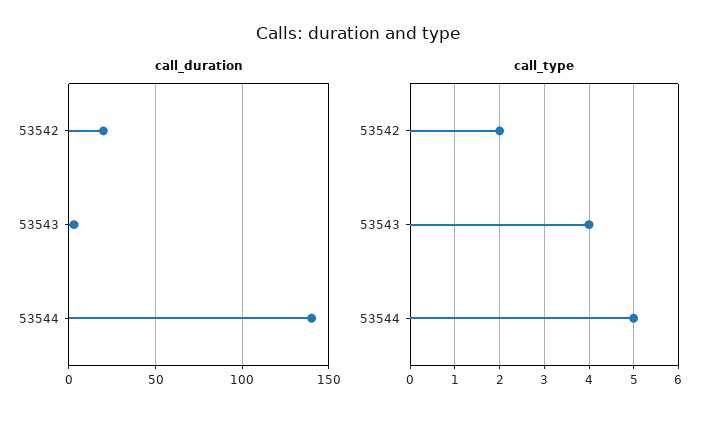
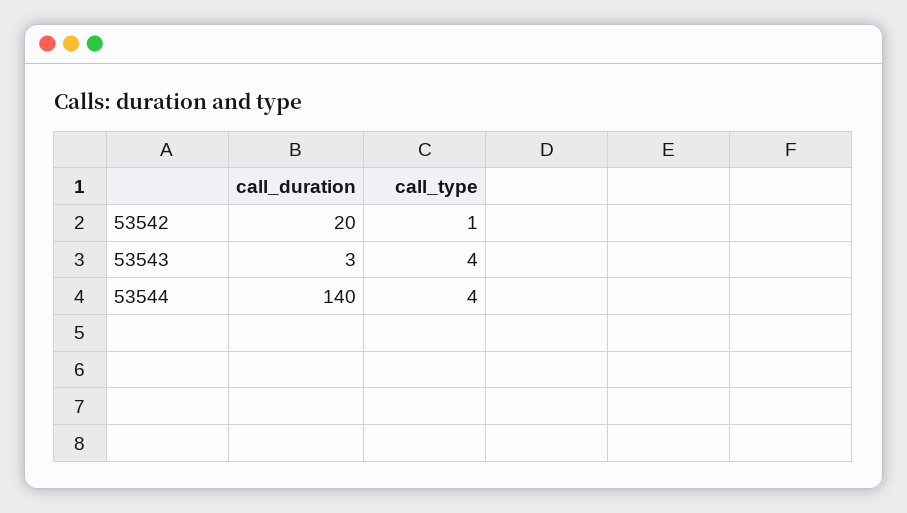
call_type, 53542: 2 -> 1
call_type, 53544: 5 -> 4

